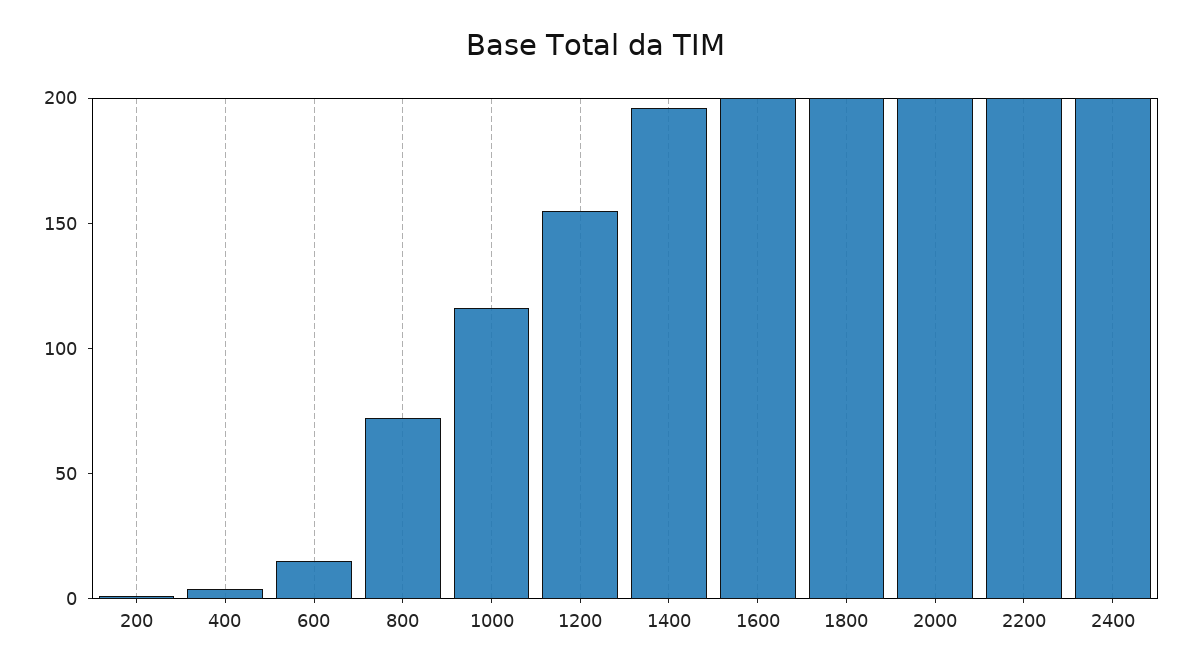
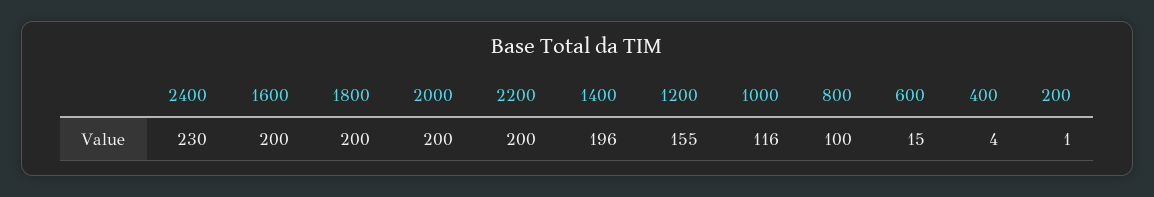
800: 70 -> 100
2400: 200 -> 230

